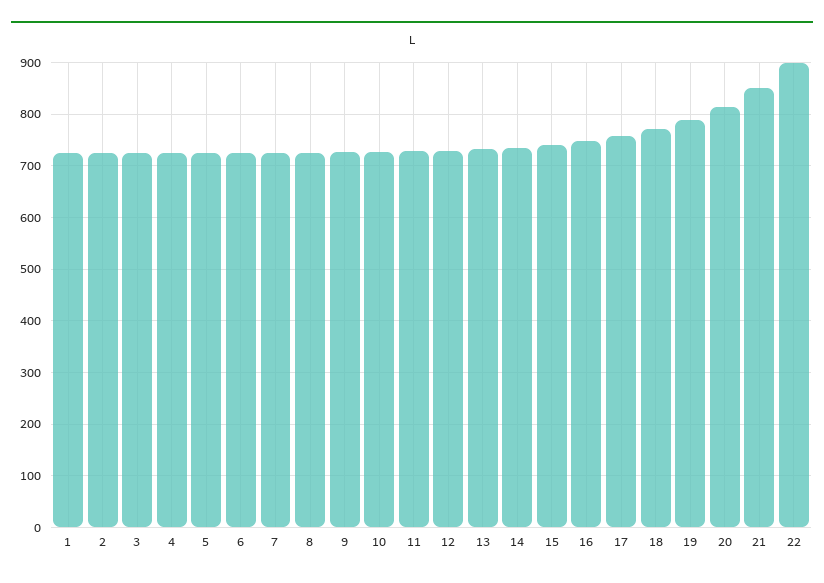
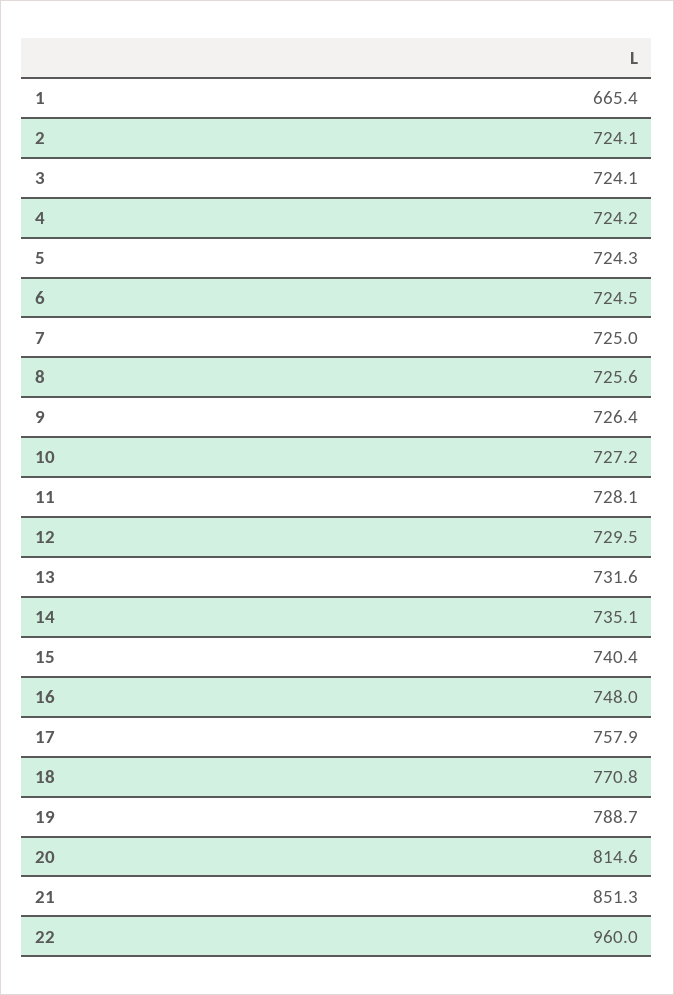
1: 720 -> 665.4
22: 900 -> 960

